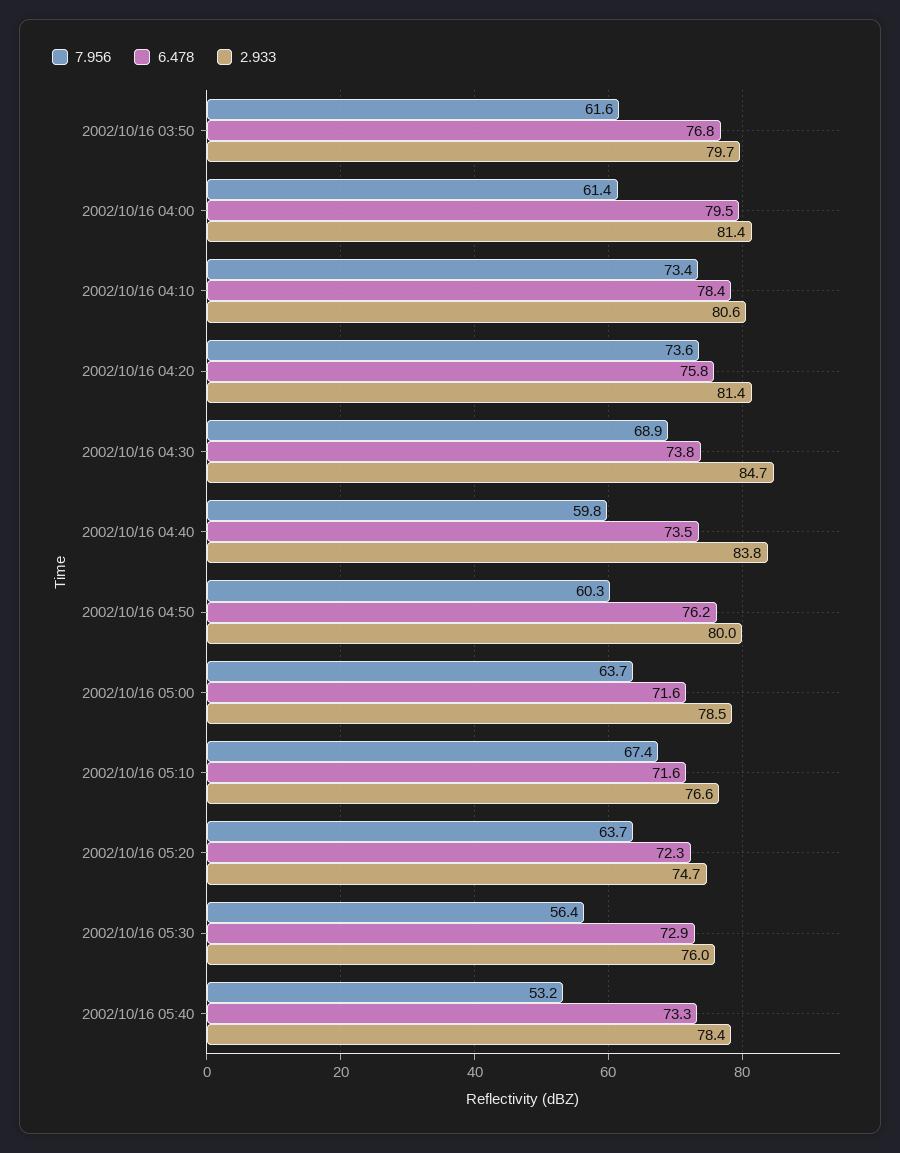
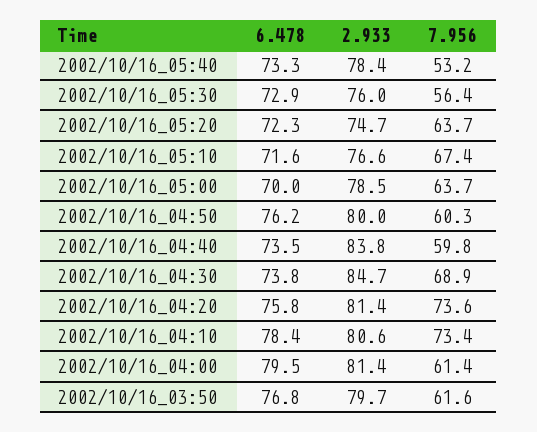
6.478, 2002/10/16 05:00: 71.6 -> 70

